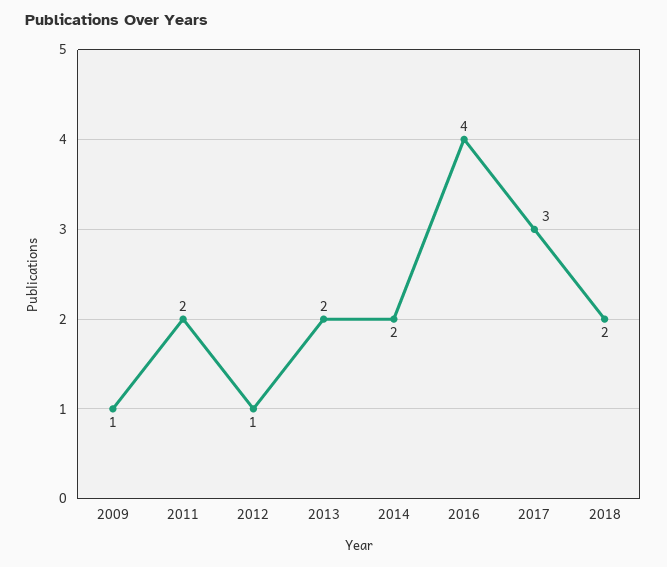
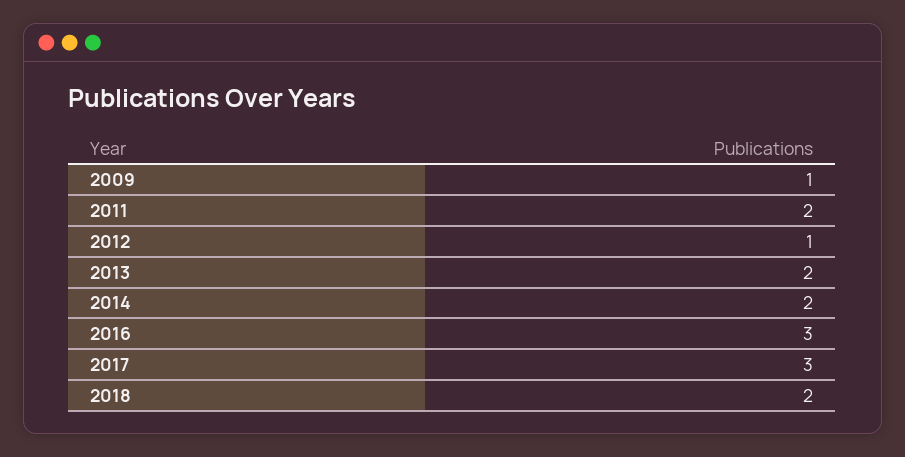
2016: 4 -> 3

